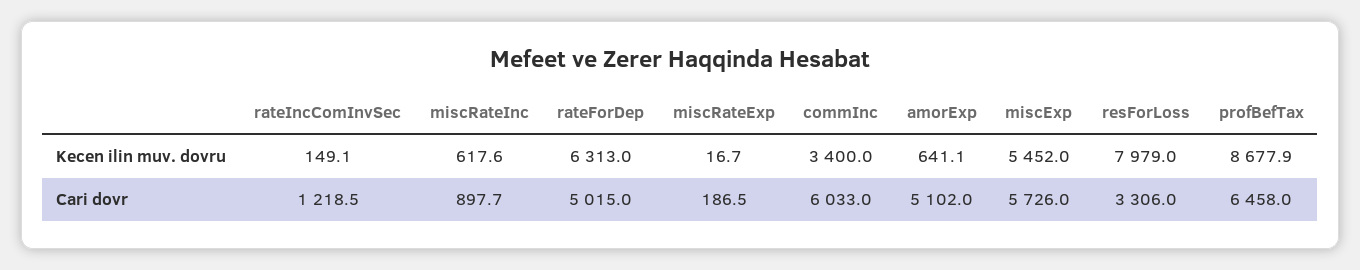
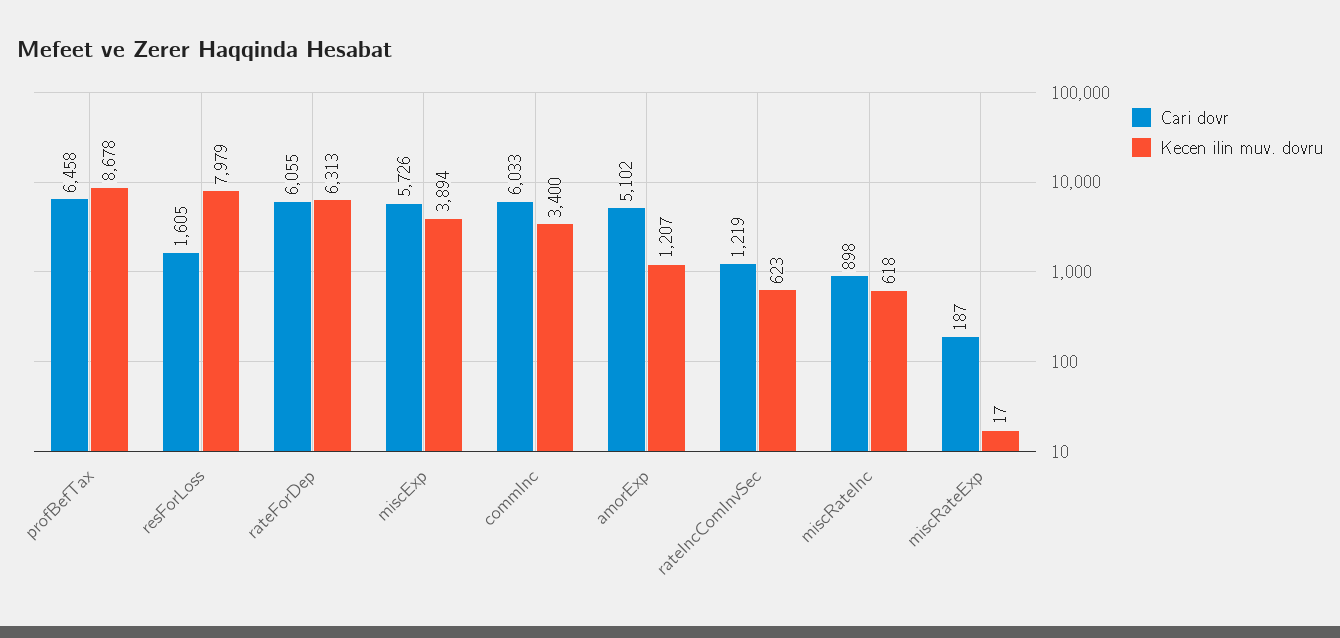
Kecen ilin muv. dovru, rateIncComInvSec: 149.1 -> 623
Kecen ilin muv. dovru, amorExp: 641.1 -> 1207
Kecen ilin muv. dovru, miscExp: 5452 -> 3894
Cari dovr, rateForDep: 5015 -> 6055
Cari dovr, resForLoss: 3306 -> 1605

